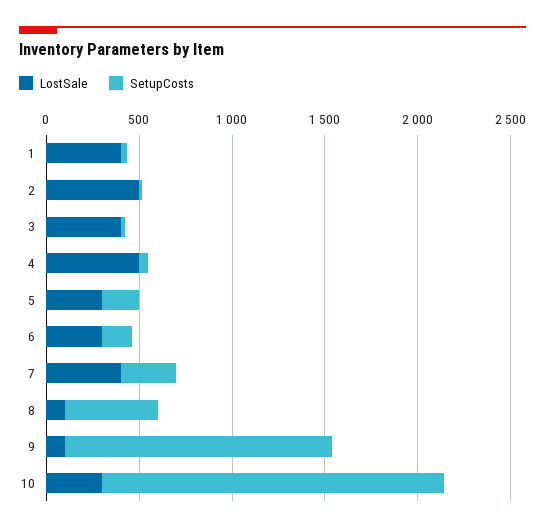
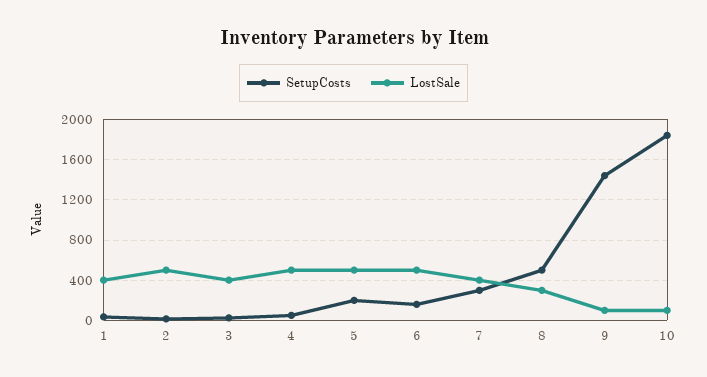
LostSale, 5: 300 -> 500
LostSale, 6: 300 -> 500
LostSale, 8: 100 -> 300
LostSale, 10: 300 -> 100

